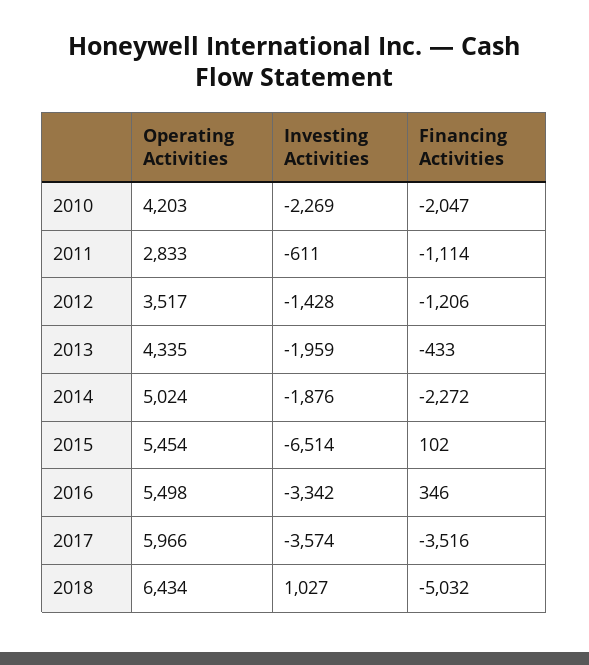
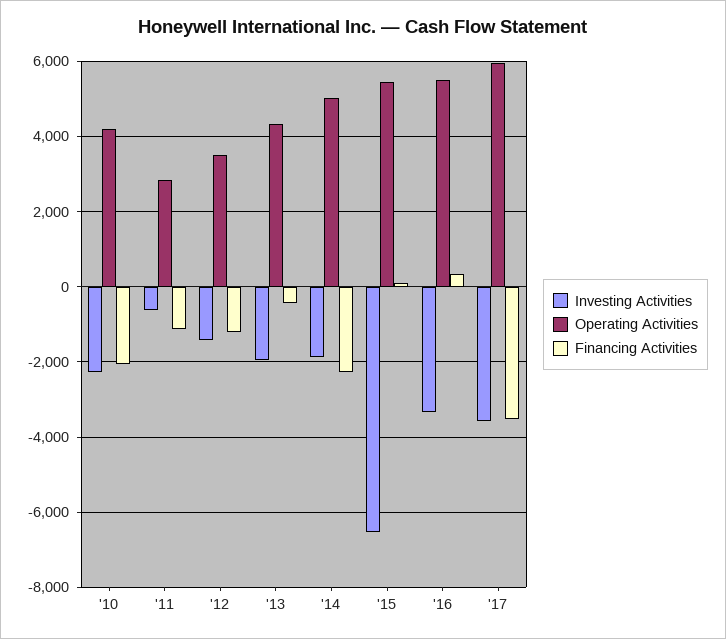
Operating Activities, 2018: 6434 -> none
Investing Activities, 2018: 1027 -> none
Financing Activities, 2018: -5032 -> none

